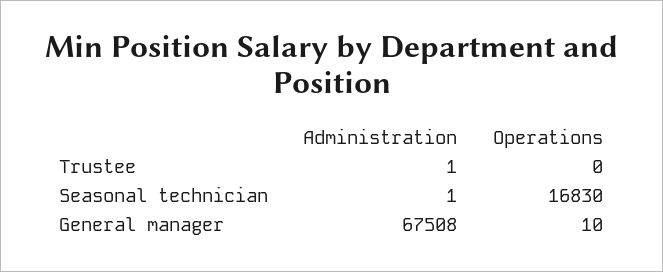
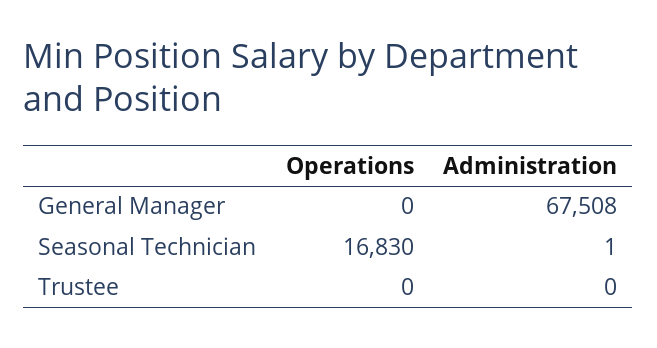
Administration, Trustee: 1 -> 0
Operations, General manager: 10 -> 0

